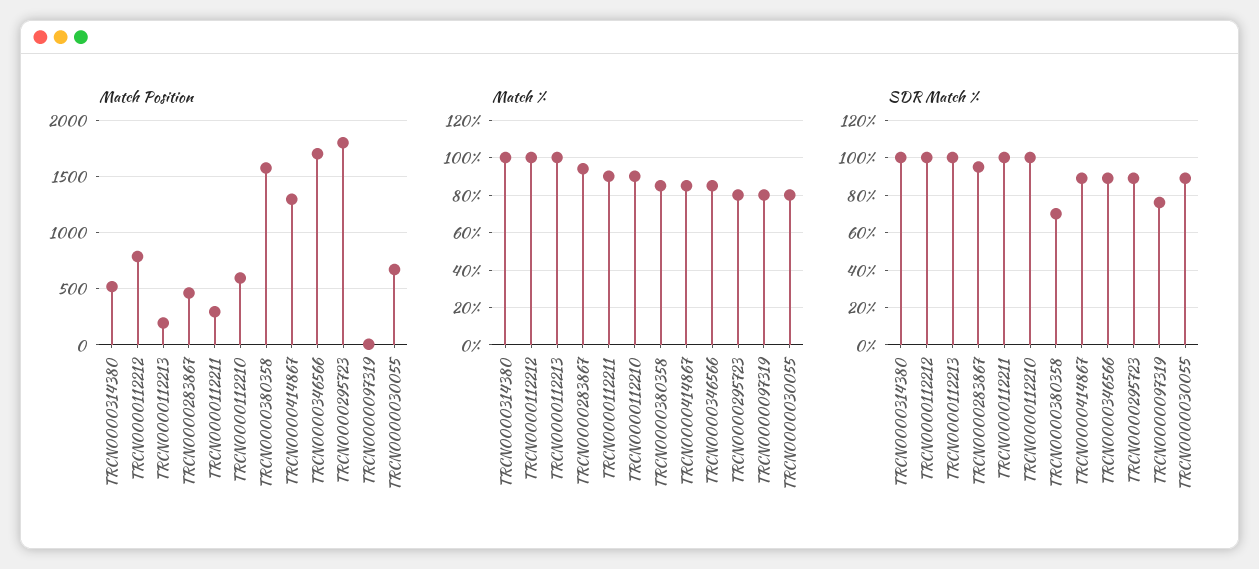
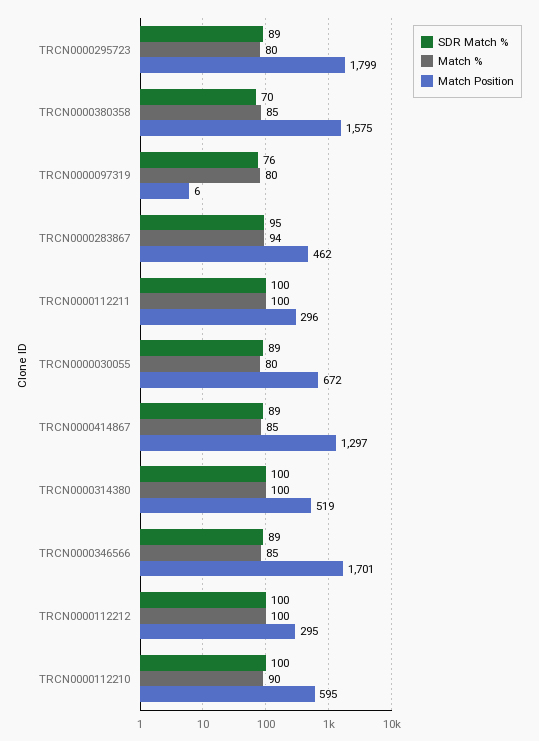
Match Position, TRCN0000112212: 800 -> 295
Match Position, TRCN0000112213: 200 -> none
Match %, TRCN0000112213: 100 -> none
Match %, TRCN0000112211: 90 -> 100
SDR Match %, TRCN0000112213: 100 -> none

